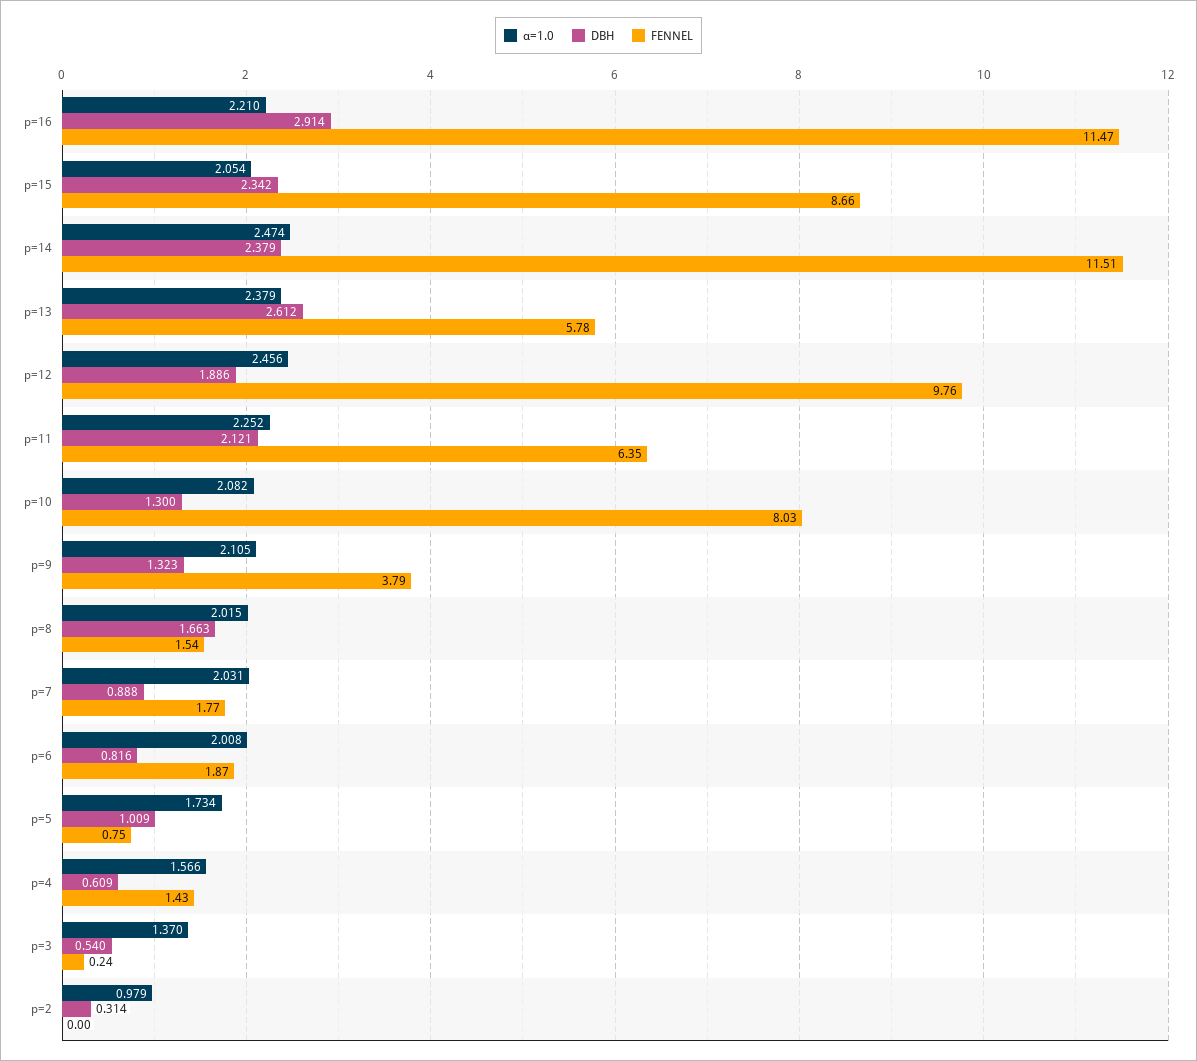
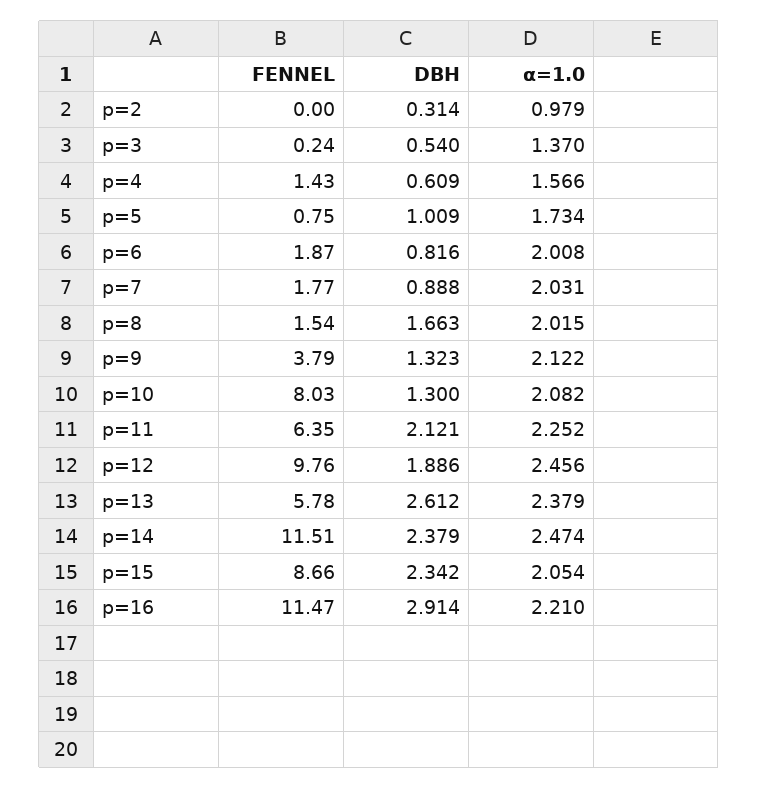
α=1.0, p=9: 2.105 -> 2.122

